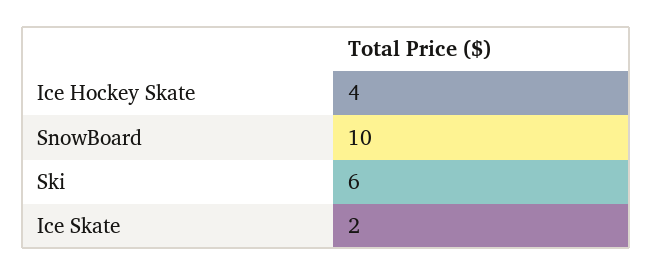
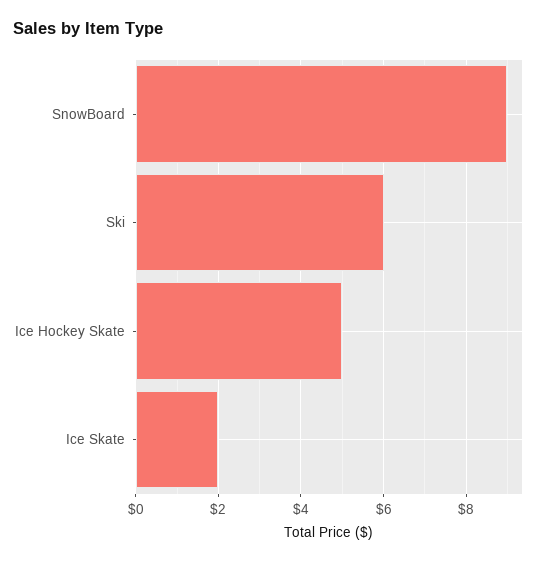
Ice Hockey Skate: 4 -> 5
SnowBoard: 10 -> 9

